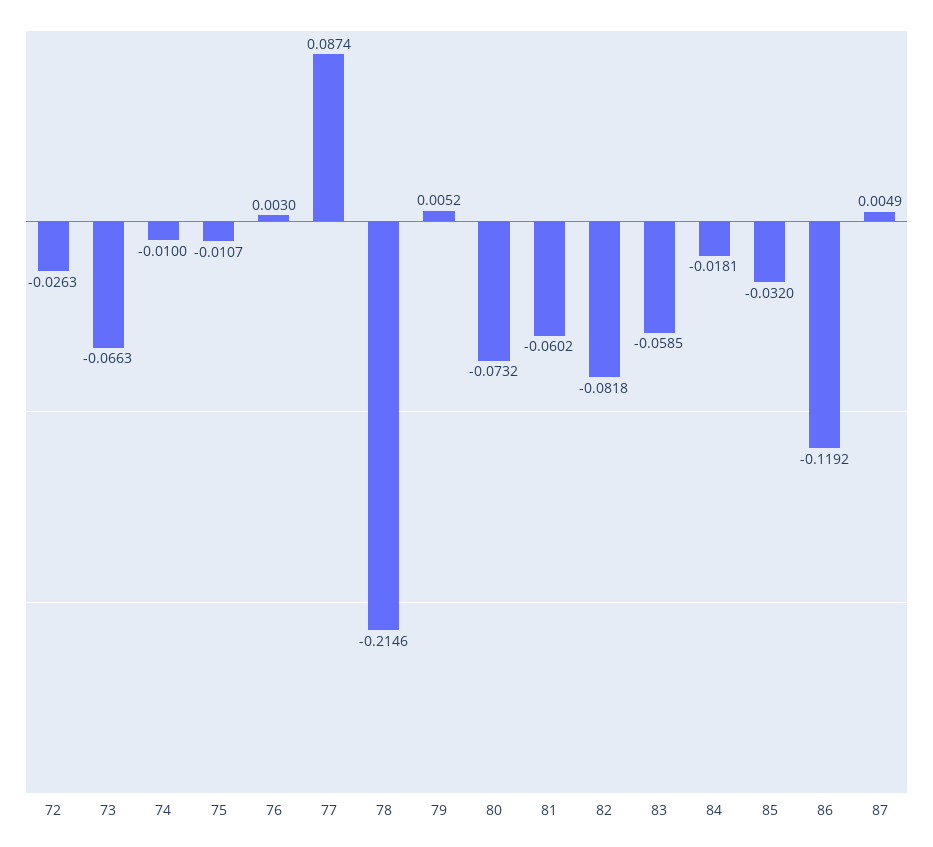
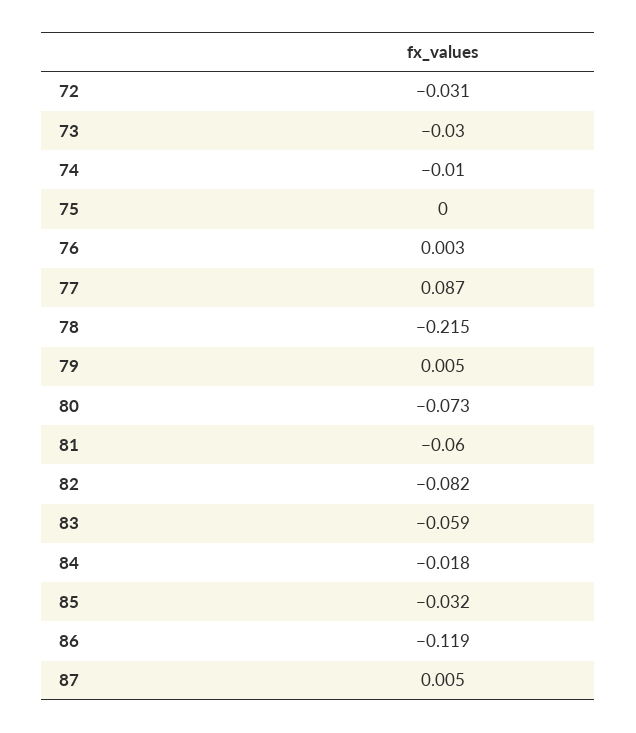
72: -0.0263 -> -0.031
73: -0.0663 -> -0.03
75: -0.0107 -> 0

